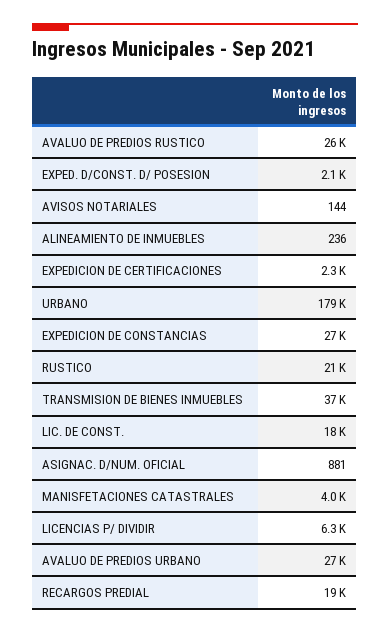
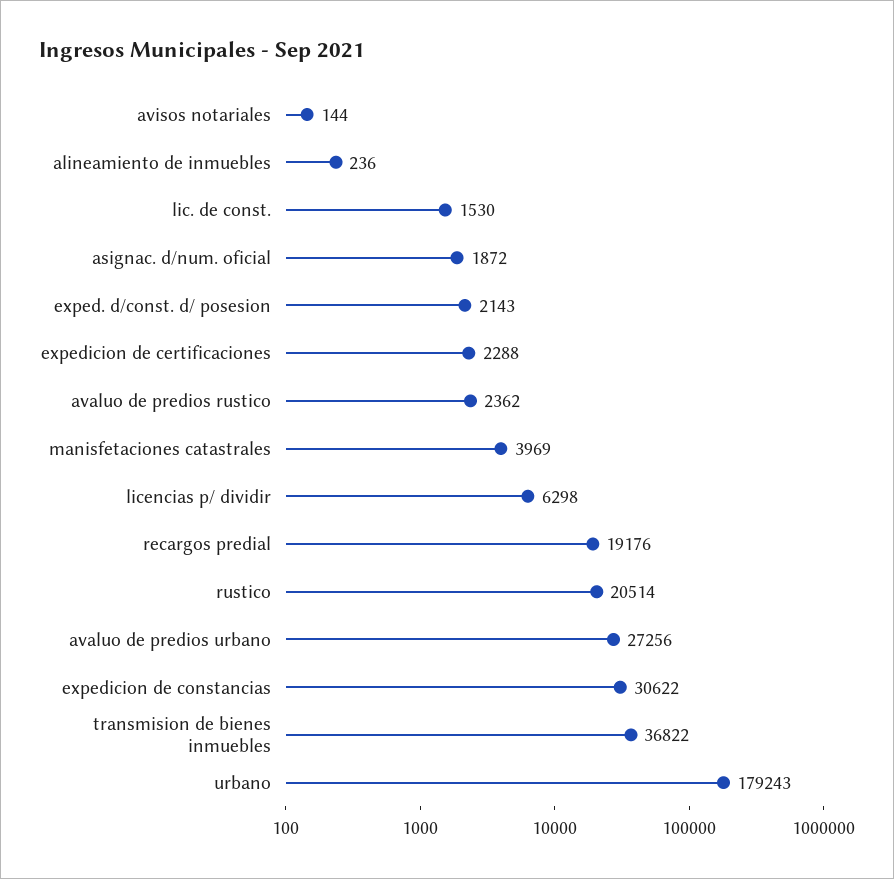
AVALUO DE PREDIOS RUSTICO: 26000 -> 2362
EXPEDICION DE CONSTANCIAS: 27000 -> 30622
LIC. DE CONST.: 18000 -> 1530
ASIGNAC. D/NUM. OFICIAL: 881 -> 1872

